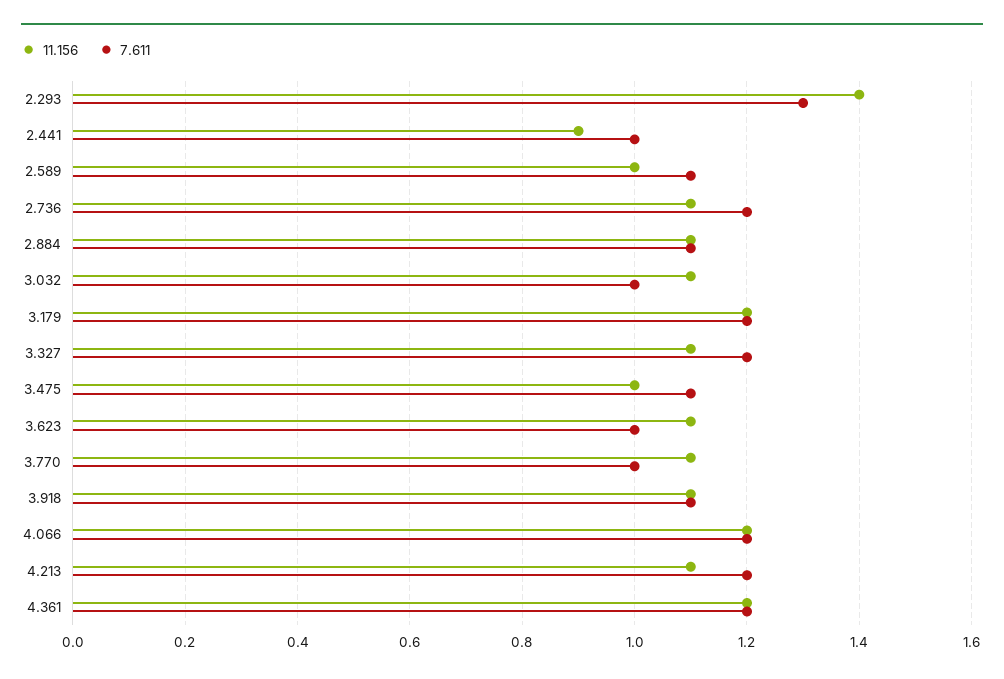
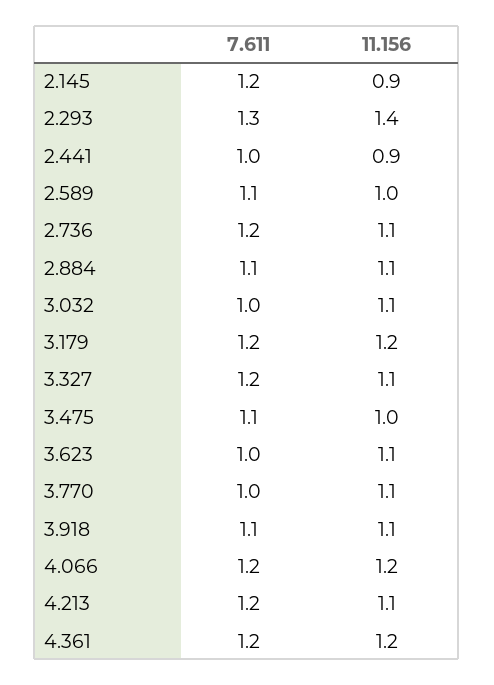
7.611, 2.145: none -> 1.2
11.156, 2.145: none -> 0.9

